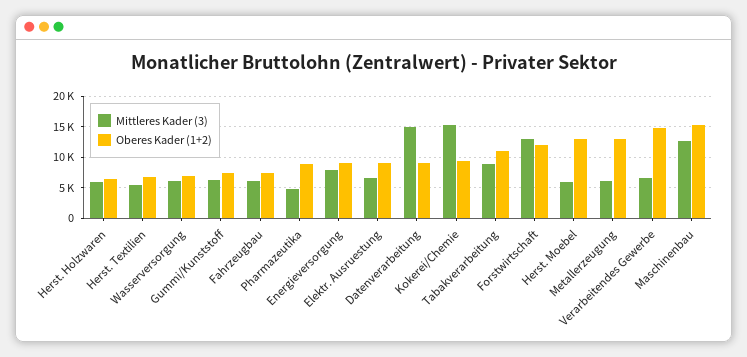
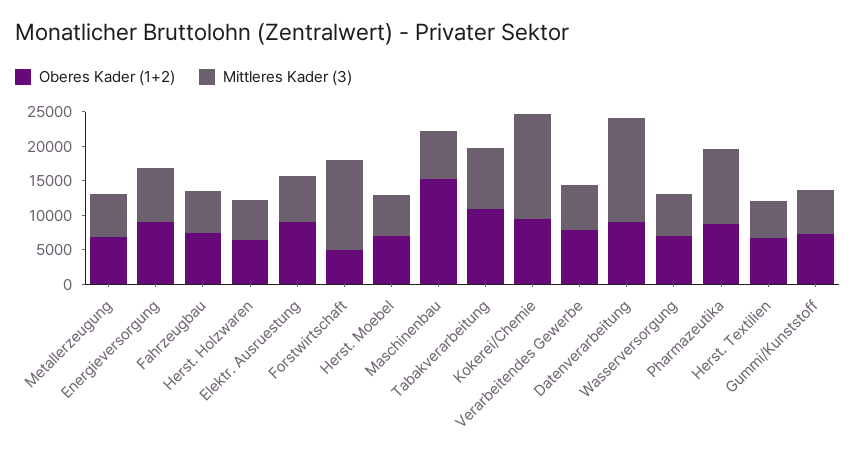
Mittleres Kader (3), Pharmazeutika: 5000 -> 10000
Oberes Kader (1+2), Forstwirtschaft: 12000 -> 5000
Oberes Kader (1+2), Herst. Moebel: 13000 -> 7500
Oberes Kader (1+2), Metallerzeugung: 13000 -> 7500
Oberes Kader (1+2), Verarbeitendes Gewerbe: 15000 -> 7500
Mittleres Kader (3), Maschinenbau: 13000 -> 7500

